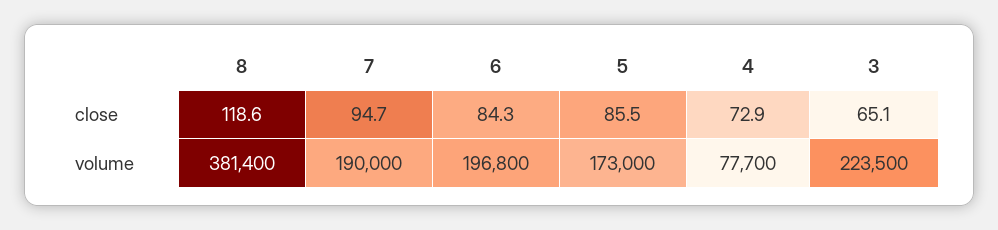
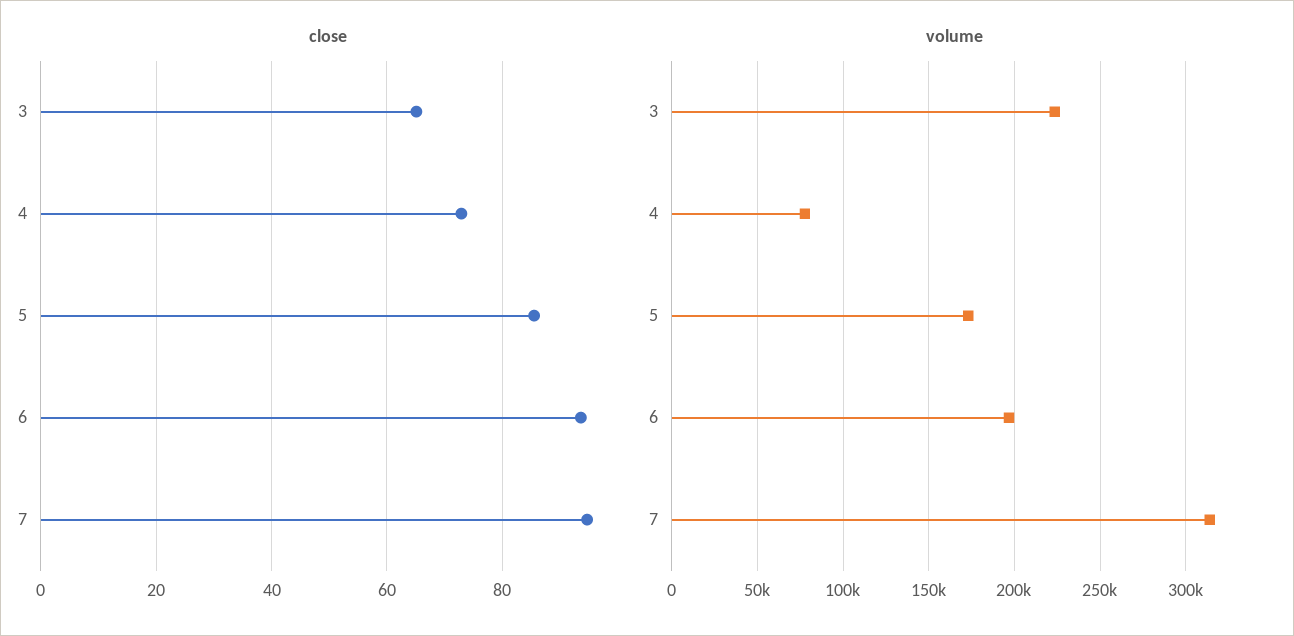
close, 8: 118.6 -> none
close, 6: 84.3 -> 94
volume, 8: 381400 -> none
volume, 7: 190000 -> 315000

